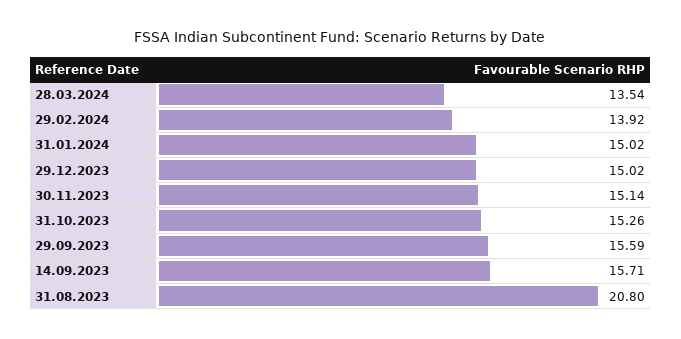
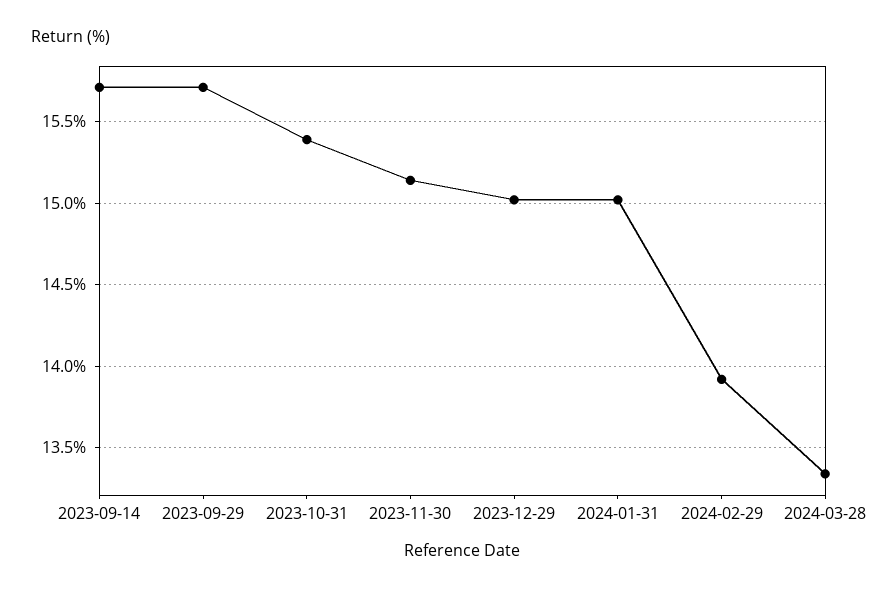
28.03.2024: 13.54 -> 13.35
31.10.2023: 15.26 -> 15.4
29.09.2023: 15.59 -> 15.7
31.08.2023: 20.8 -> none

